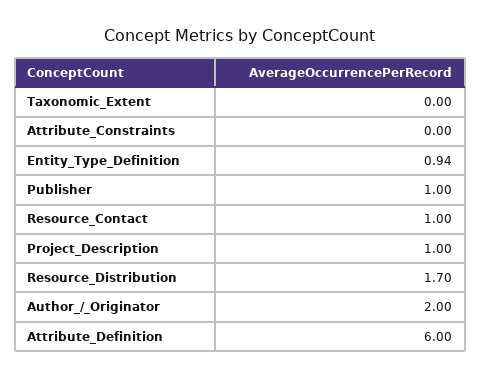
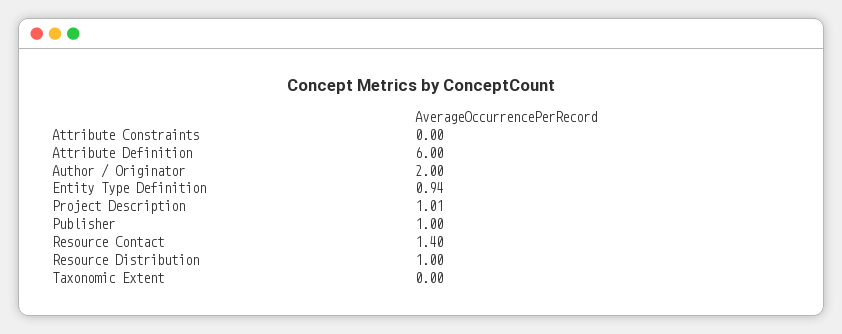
Resource_Contact: 1 -> 1.4
Project_Description: 1 -> 1.01
Resource_Distribution: 1.7 -> 1

